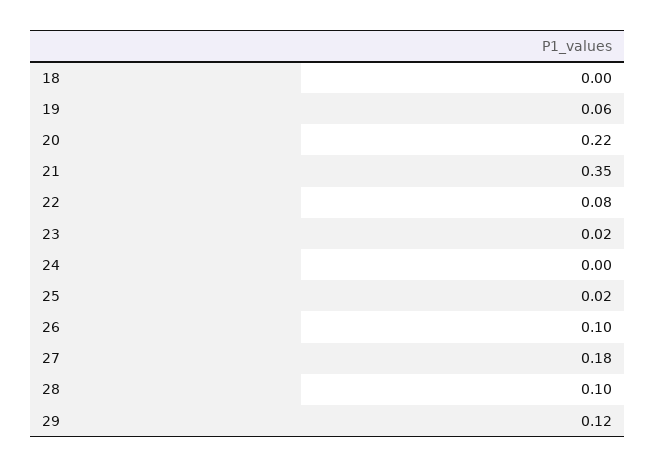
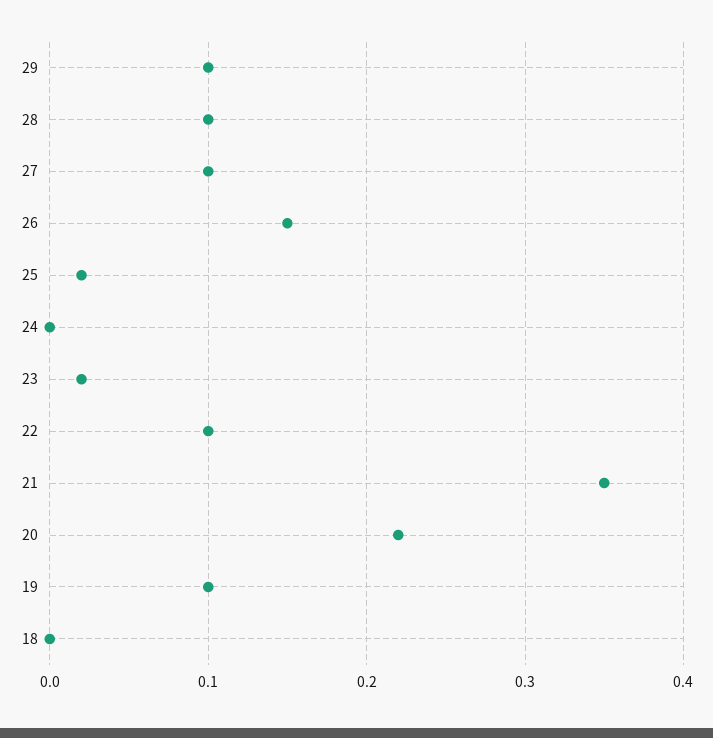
19: 0.06 -> 0.1
22: 0.08 -> 0.1
26: 0.1 -> 0.15
27: 0.18 -> 0.1
29: 0.12 -> 0.1

